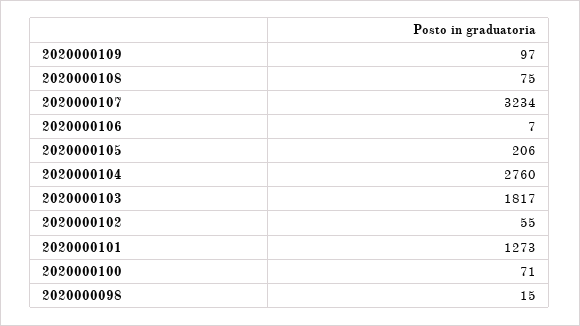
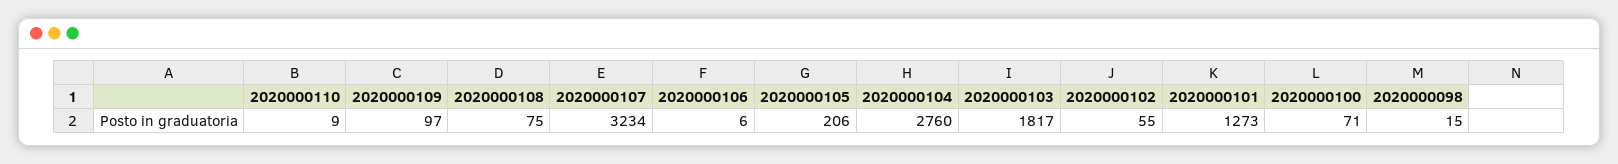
2020000106: 7 -> 6
2020000110: none -> 9

